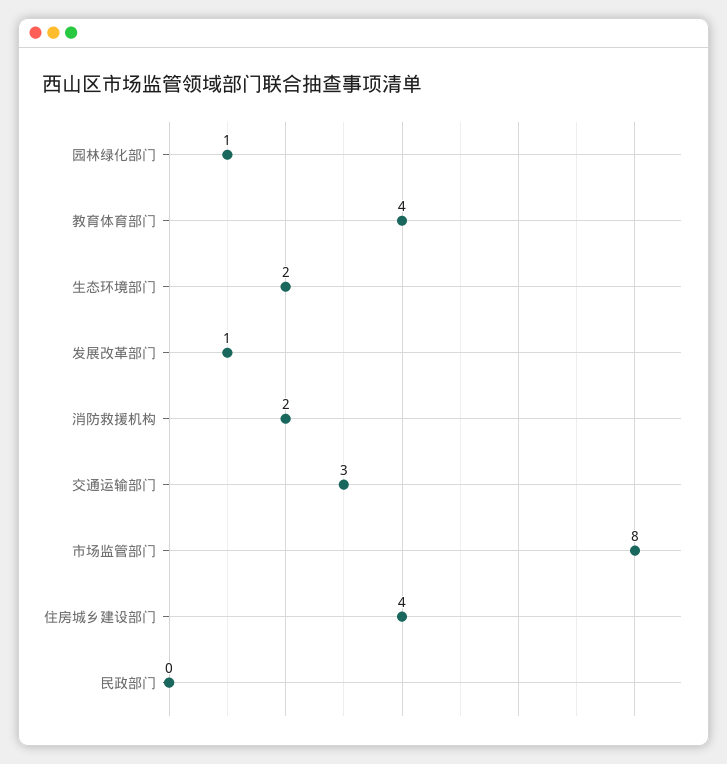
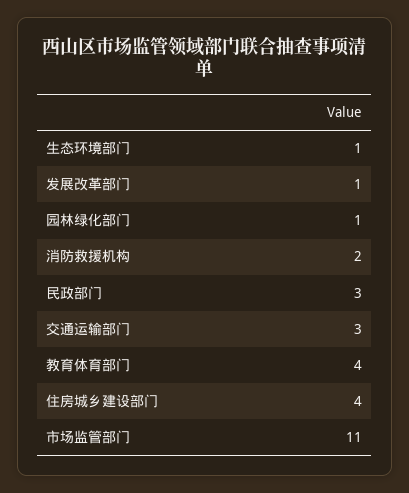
生态环境部门: 2 -> 1
市场监管部门: 8 -> 11
民政部门: 0 -> 3

